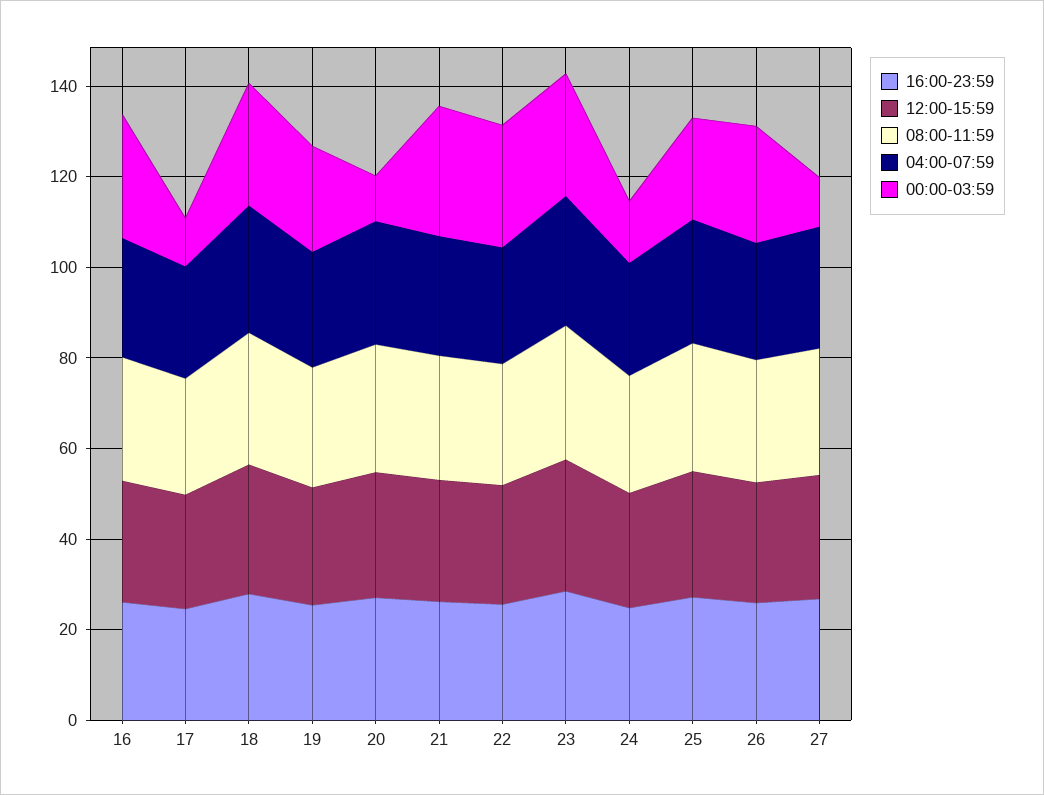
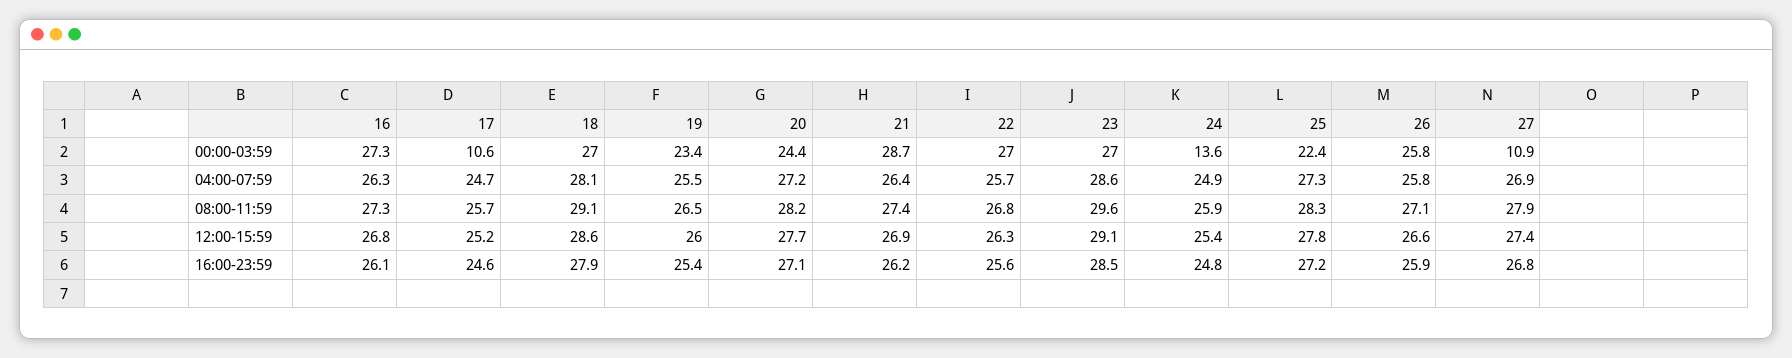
00:00-03:59, 20: 10 -> 24.4

